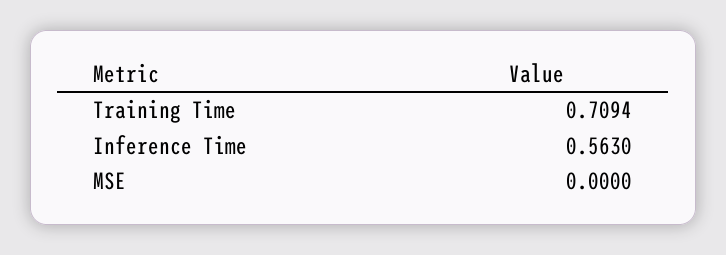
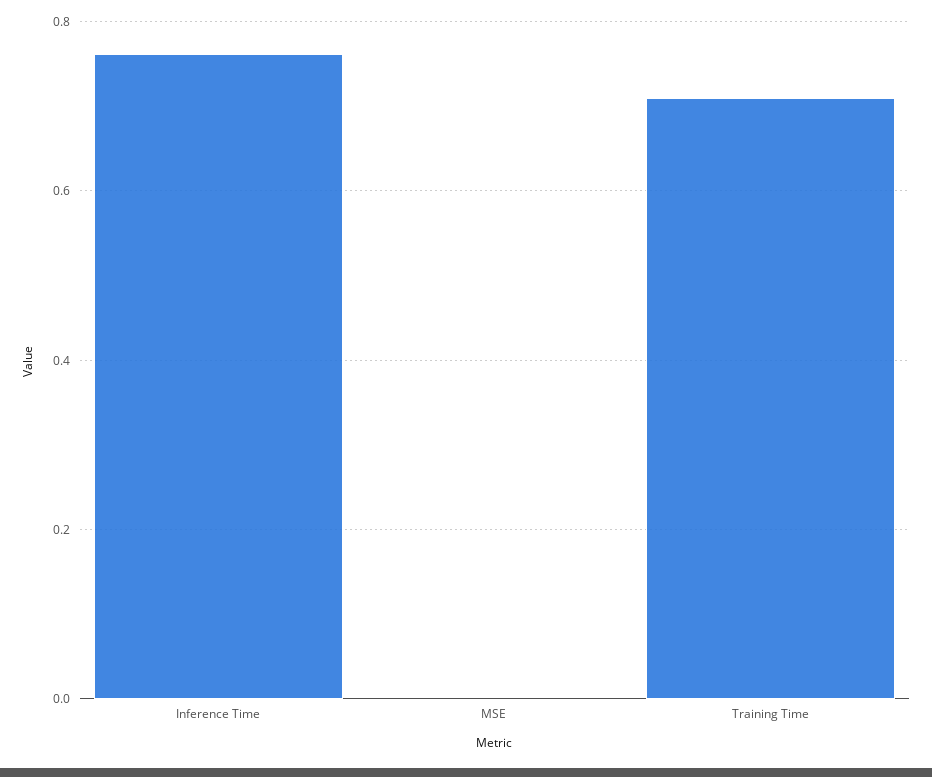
Inference Time: 0.563 -> 0.76

